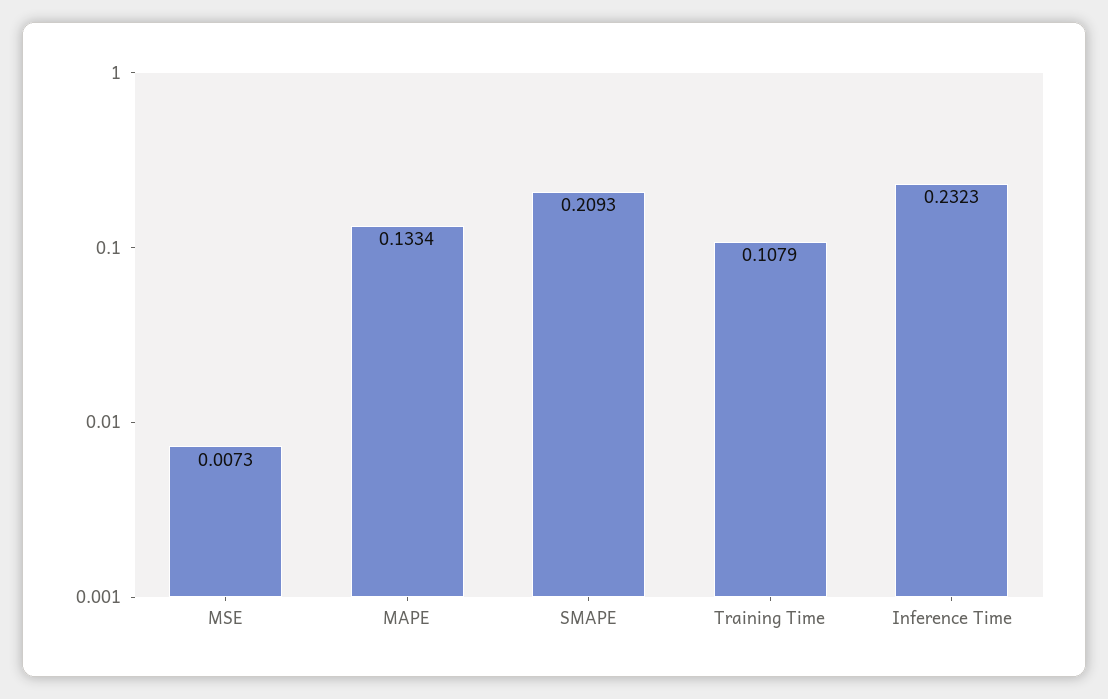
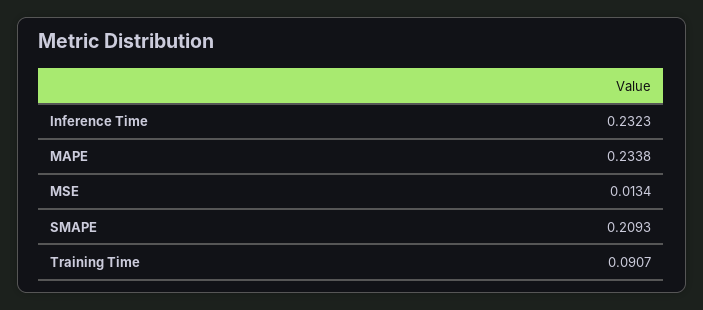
MSE: 0.0073 -> 0.0134
MAPE: 0.1334 -> 0.2338
Training Time: 0.1079 -> 0.0907

